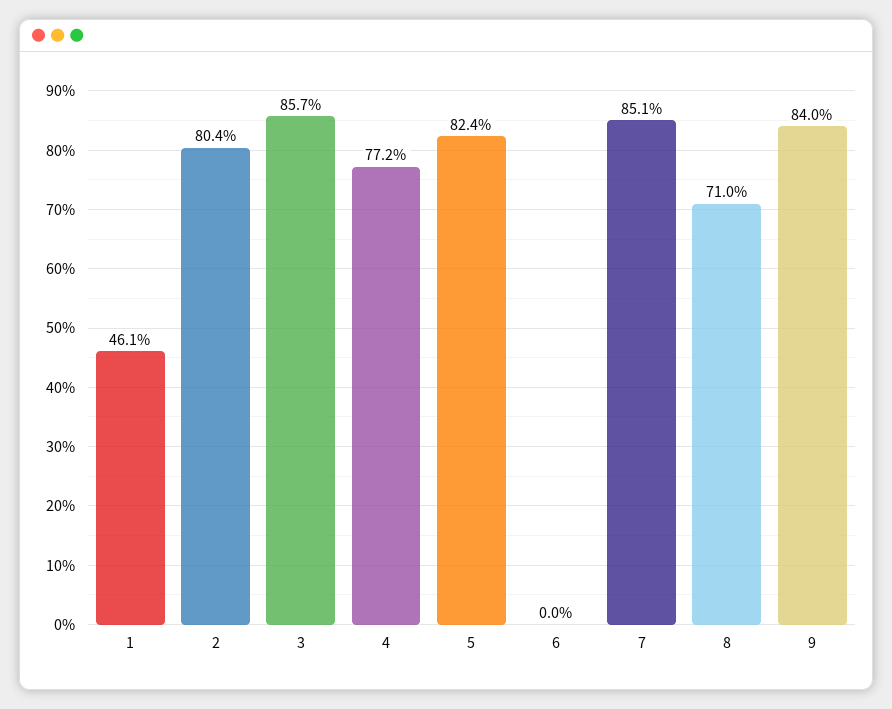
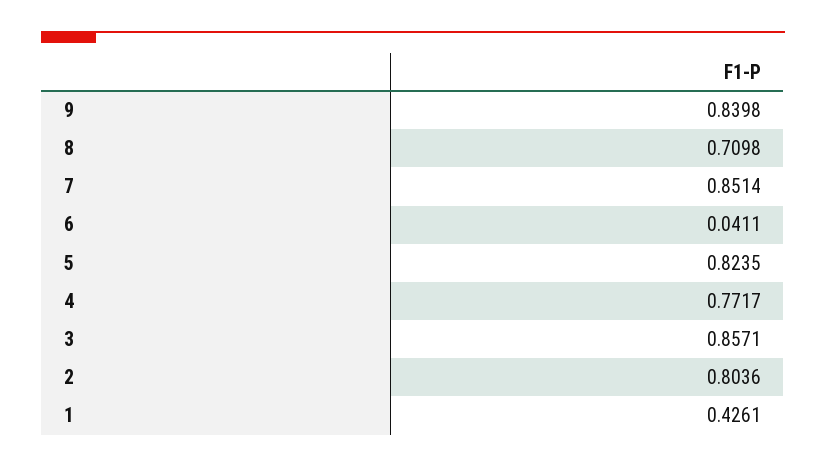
1: 0.461 -> 0.4261
6: 0 -> 0.0411

